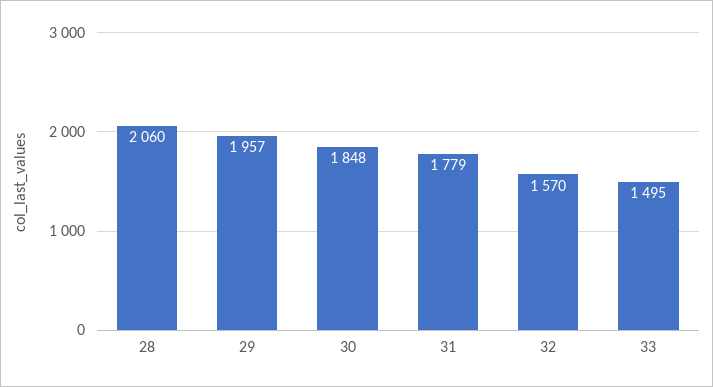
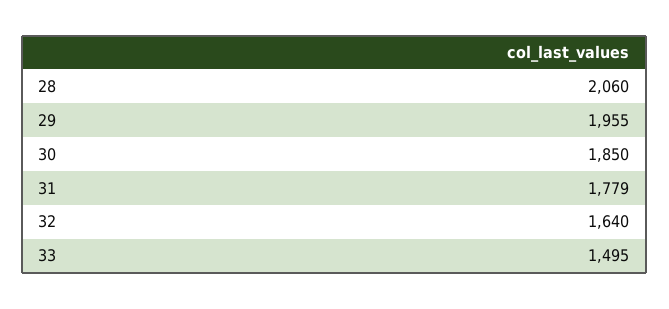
29: 1957 -> 1955
30: 1848 -> 1850
32: 1570 -> 1640

